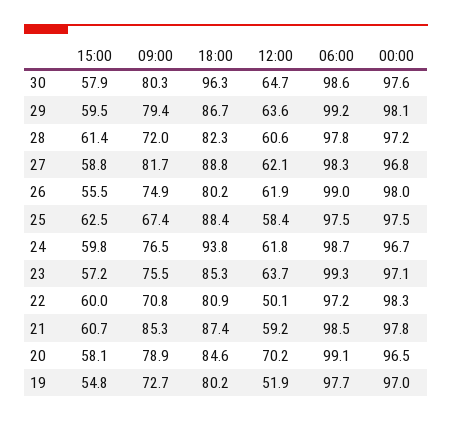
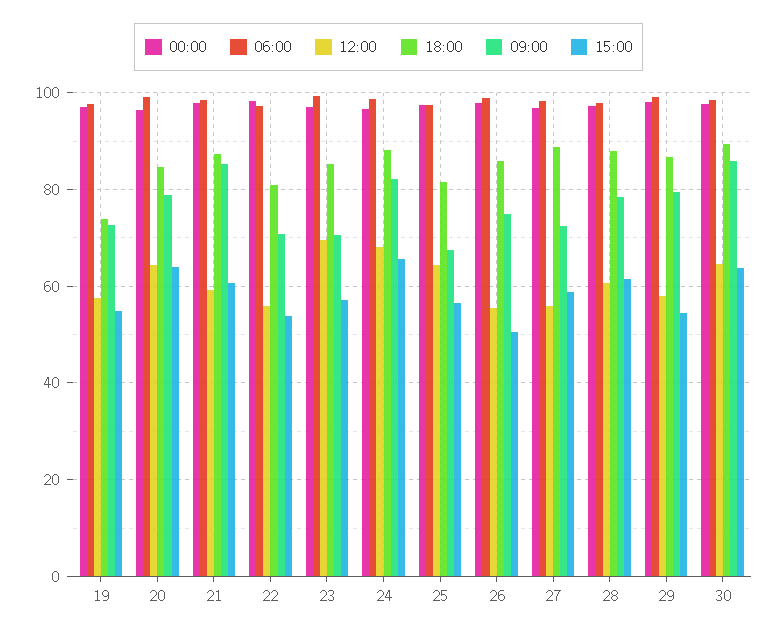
15:00, 30: 57.9 -> 64
09:00, 30: 80.3 -> 86
18:00, 30: 96.3 -> 90
15:00, 29: 59.5 -> 54
12:00, 29: 63.6 -> 58
09:00, 28: 72 -> 78
18:00, 28: 82.3 -> 88
09:00, 27: 81.7 -> 72
12:00, 27: 62.1 -> 56
15:00, 26: 55.5 -> 50
18:00, 26: 80.2 -> 86
12:00, 26: 61.9 -> 56
15:00, 25: 62.5 -> 56
18:00, 25: 88.4 -> 82
12:00, 25: 58.4 -> 64
15:00, 24: 59.8 -> 66
09:00, 24: 76.5 -> 82
18:00, 24: 93.8 -> 88
12:00, 24: 61.8 -> 68
09:00, 23: 75.5 -> 70
12:00, 23: 63.7 -> 70
15:00, 22: 60 -> 54
12:00, 22: 50.1 -> 56
15:00, 20: 58.1 -> 64
12:00, 20: 70.2 -> 64
18:00, 19: 80.2 -> 74
12:00, 19: 51.9 -> 58

